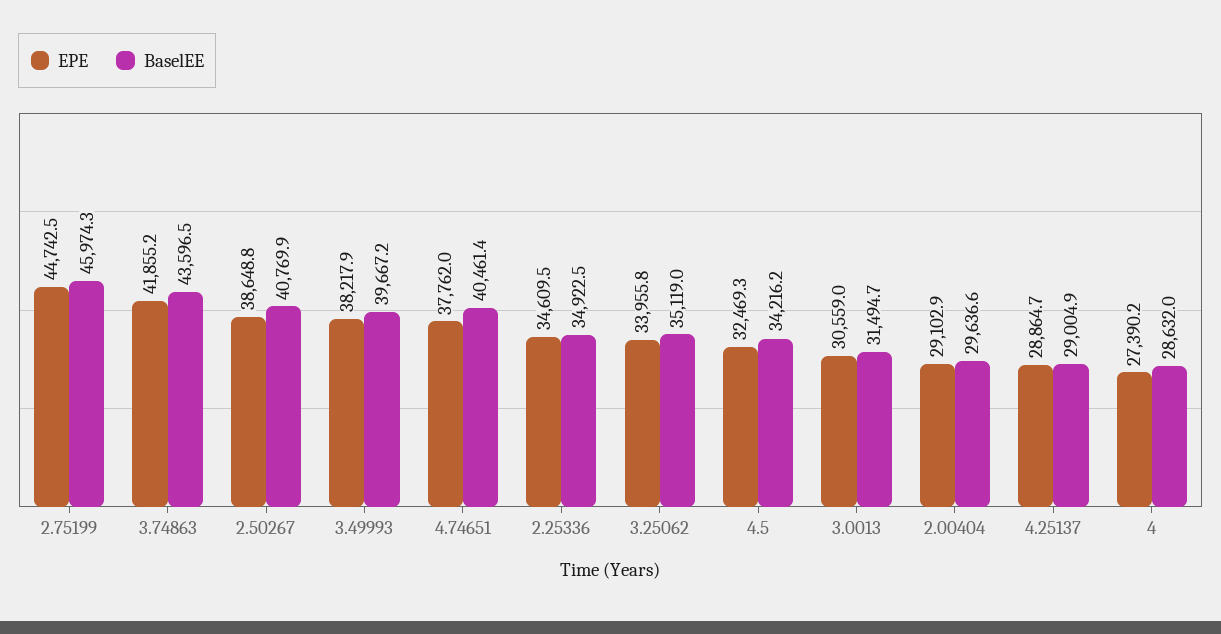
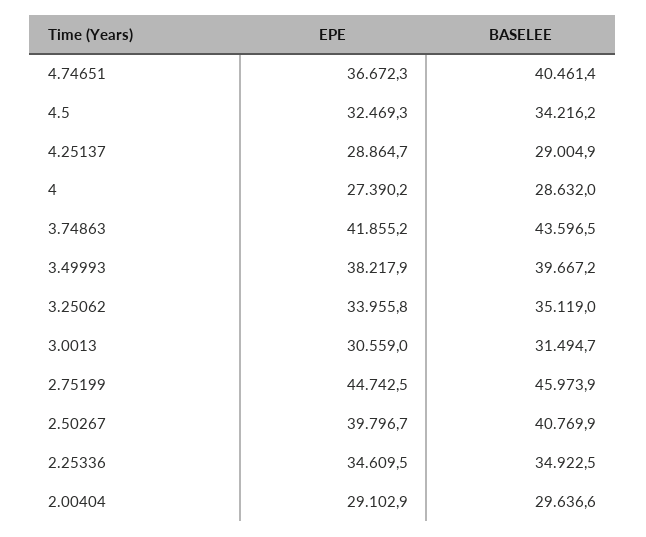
BaselEE, 2.75199: 45974.3 -> 45973.9
EPE, 2.50267: 38648.8 -> 39796.7
EPE, 4.74651: 37762 -> 36672.3

